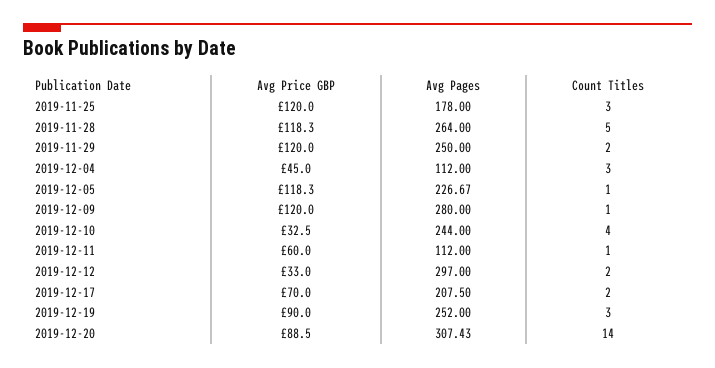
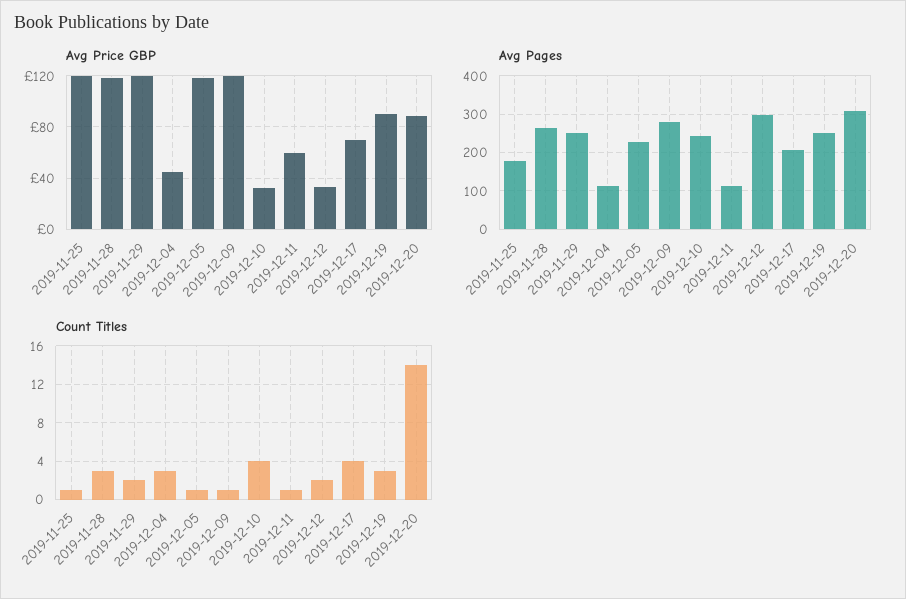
Count Titles, 2019-11-25: 3 -> 1
Count Titles, 2019-11-28: 5 -> 3
Count Titles, 2019-12-17: 2 -> 4

